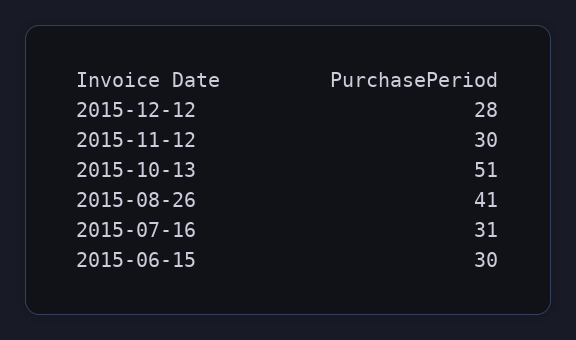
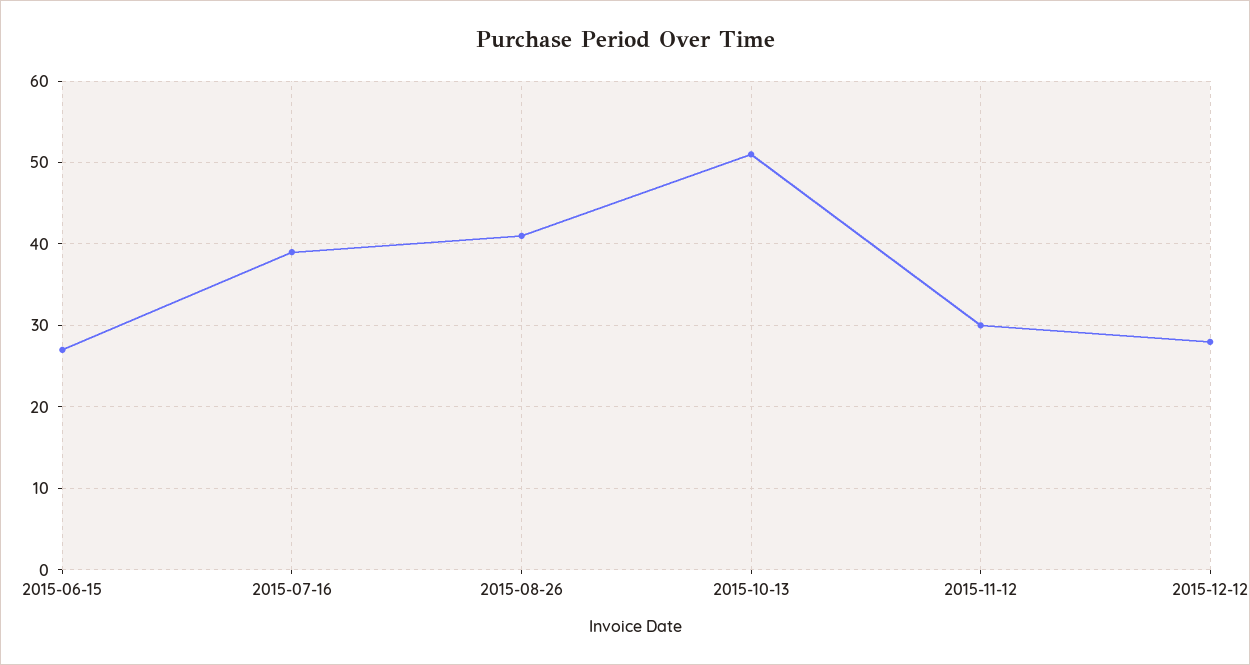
2015-07-16: 31 -> 39
2015-06-15: 30 -> 27

